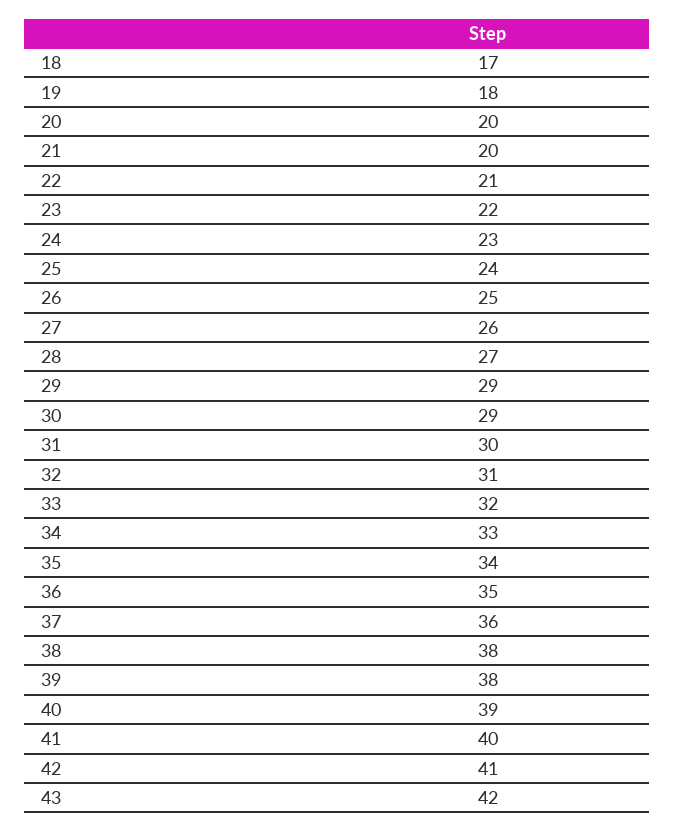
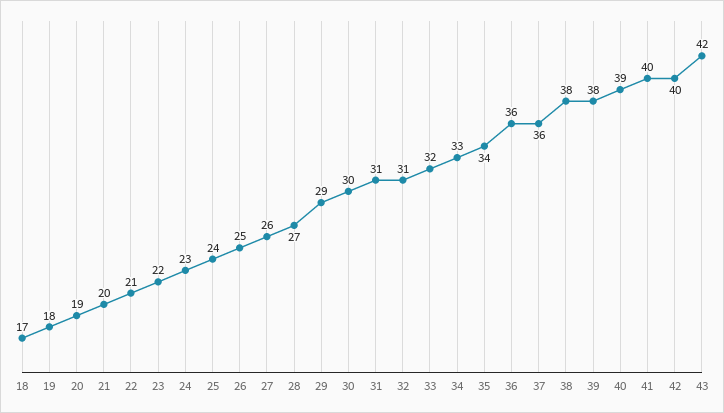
20: 20 -> 19
30: 29 -> 30
31: 30 -> 31
36: 35 -> 36
42: 41 -> 40

